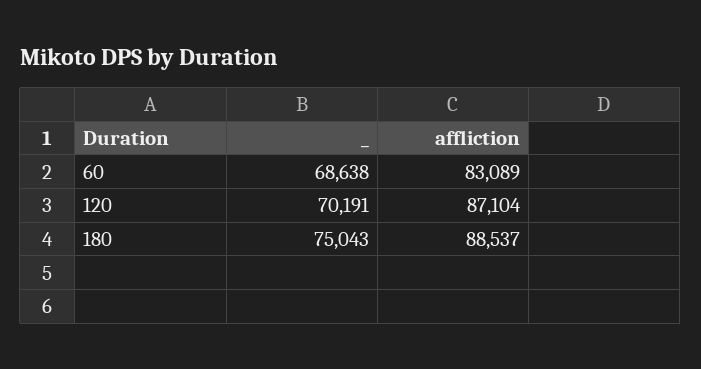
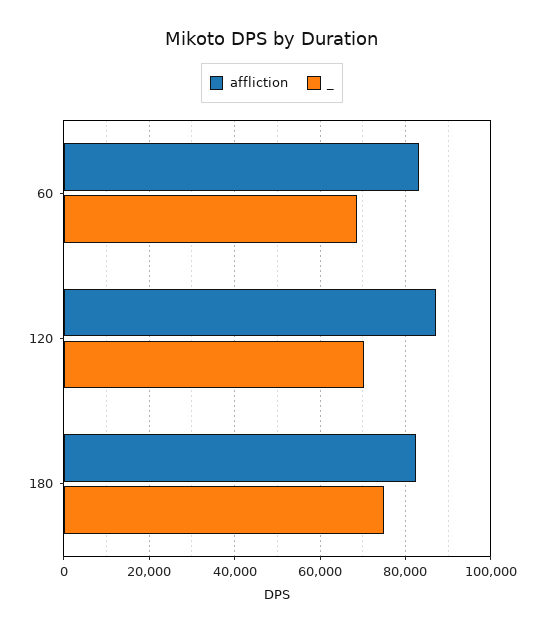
affliction, 180: 88537 -> 82000

